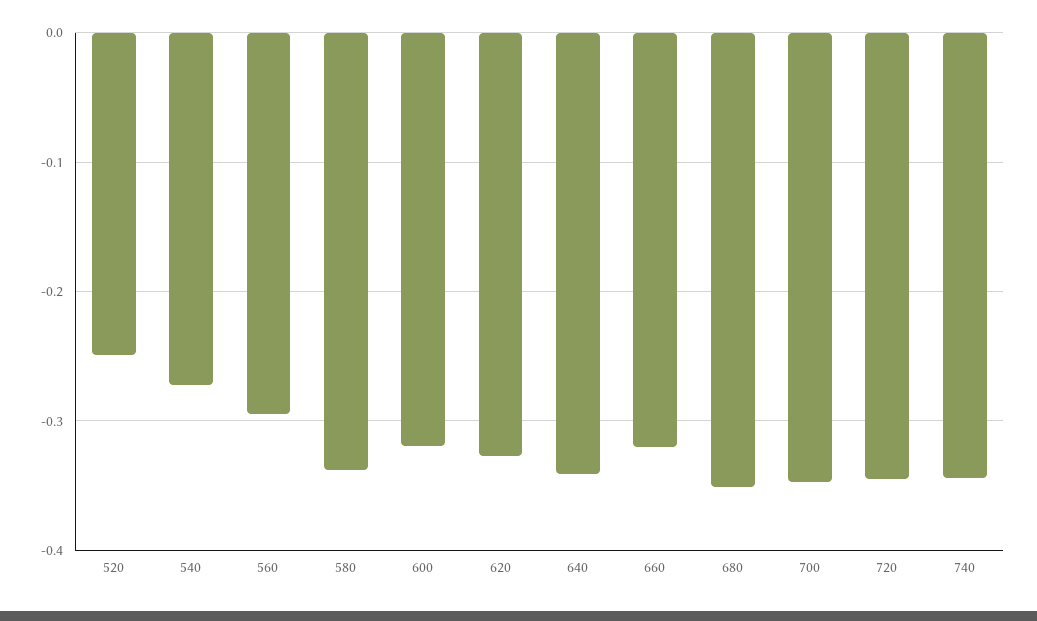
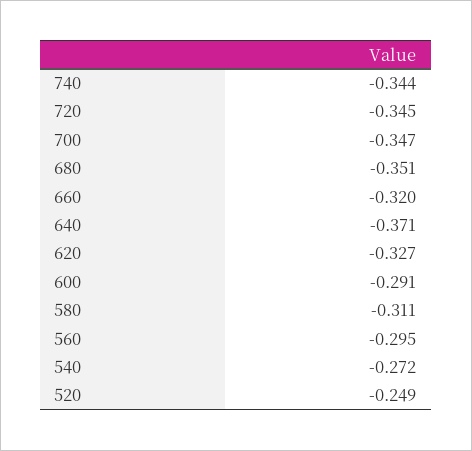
580: -0.34 -> -0.311
600: -0.32 -> -0.291
640: -0.34 -> -0.371

